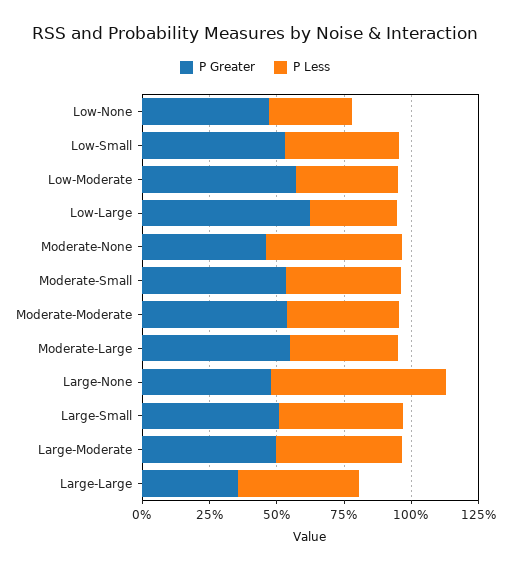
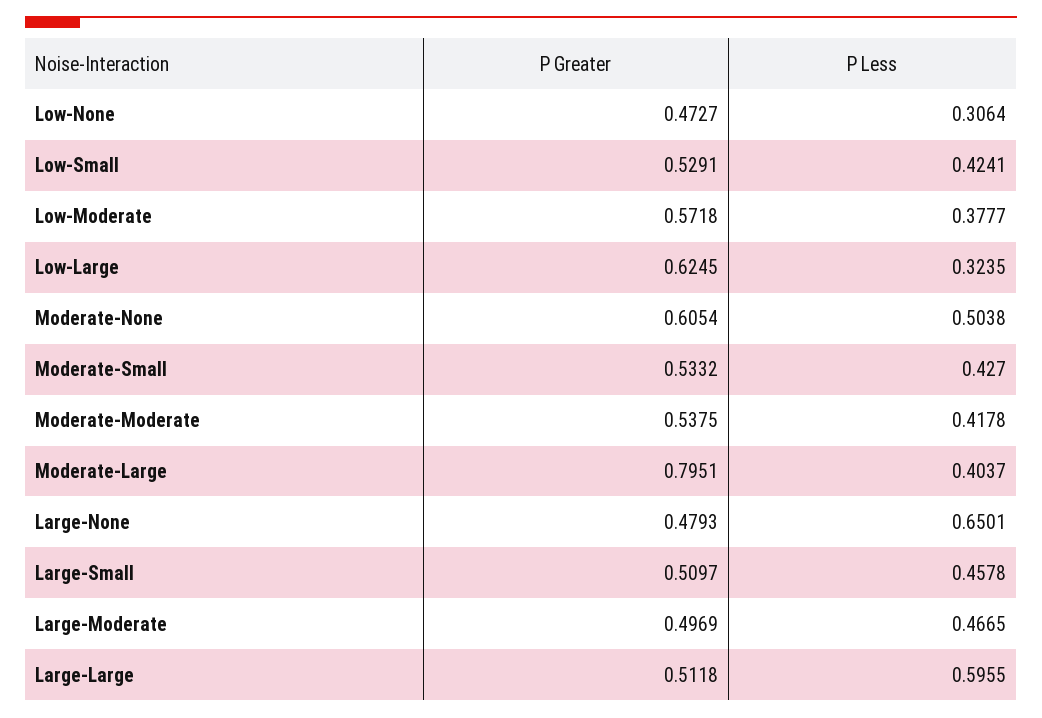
P Greater, Moderate-None: 0.45 -> 0.6054
P Greater, Moderate-Large: 0.55 -> 0.7951
P Greater, Large-Large: 0.35 -> 0.5118
P Less, Large-Large: 0.45 -> 0.5955

